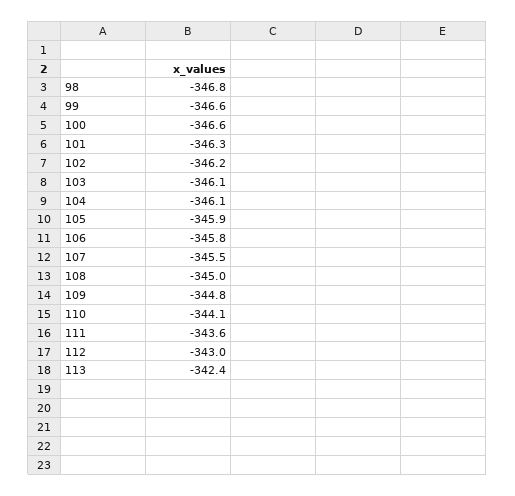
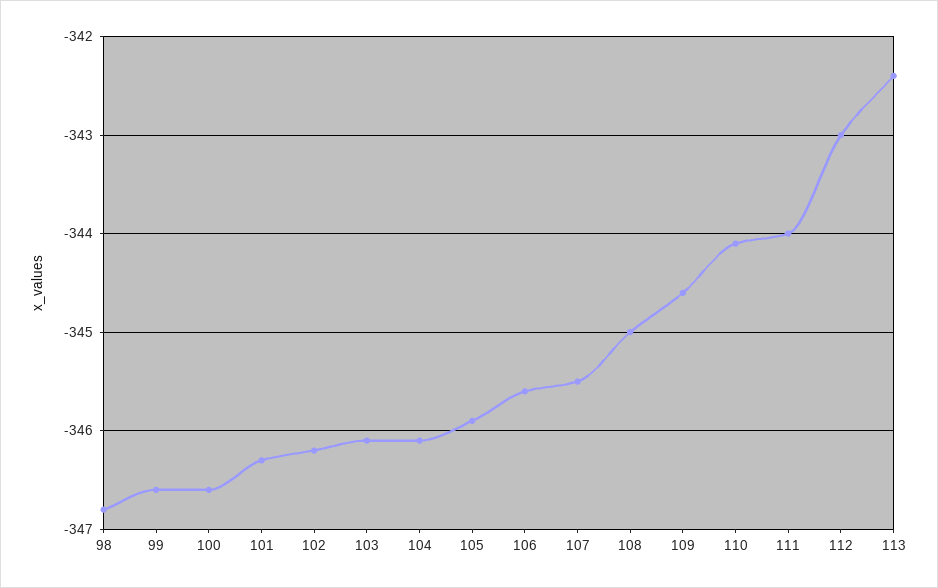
106: -345.8 -> -345.6
109: -344.8 -> -344.6
111: -343.6 -> -344

